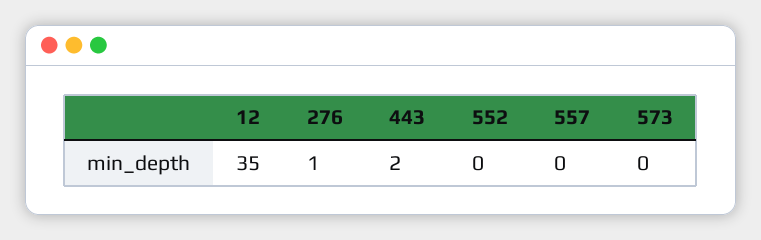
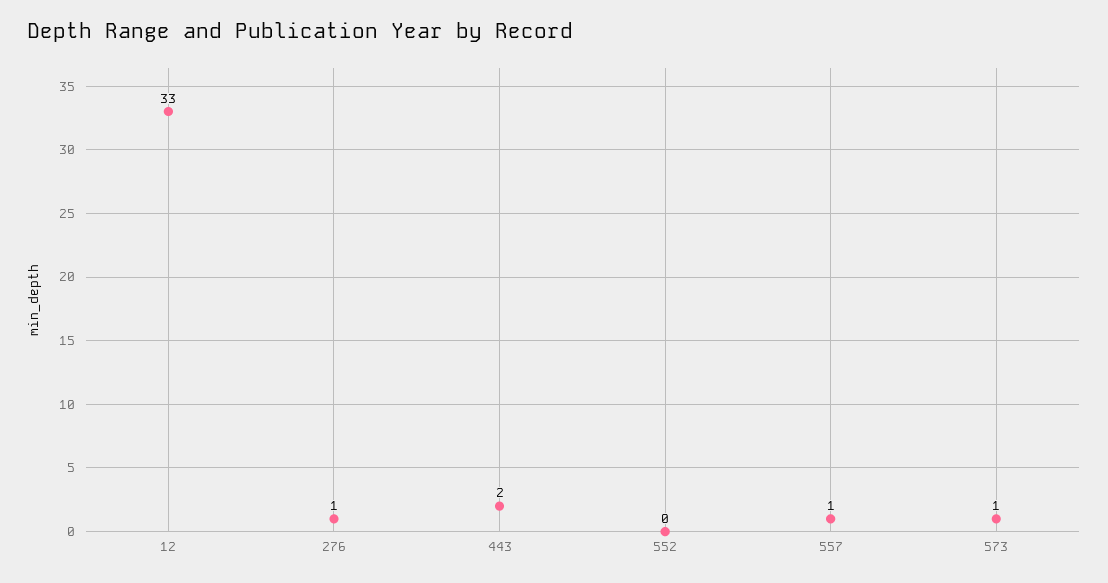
12: 35 -> 33
557: 0 -> 1
573: 0 -> 1

